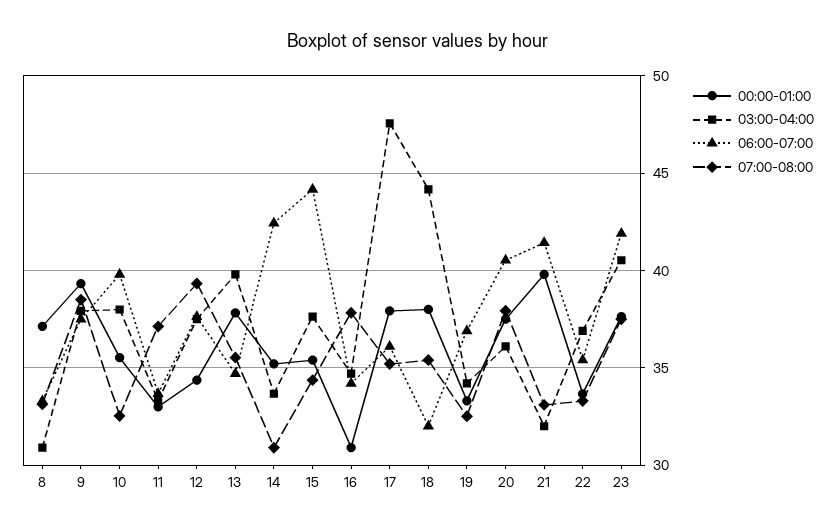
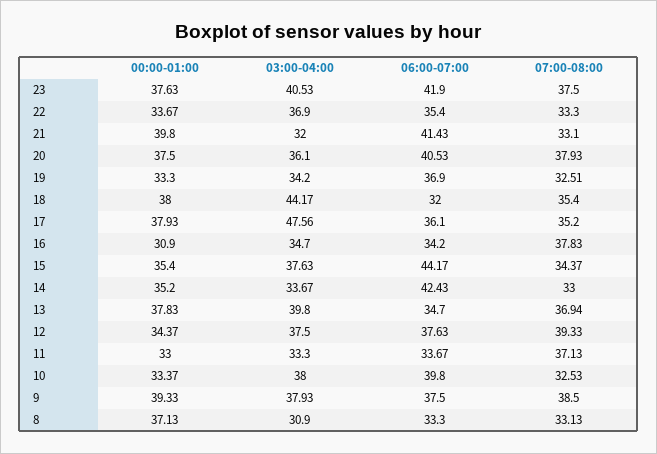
00:00-01:00, 10: 35.5 -> 33.37
07:00-08:00, 13: 35.5 -> 36.94
07:00-08:00, 14: 31 -> 33

